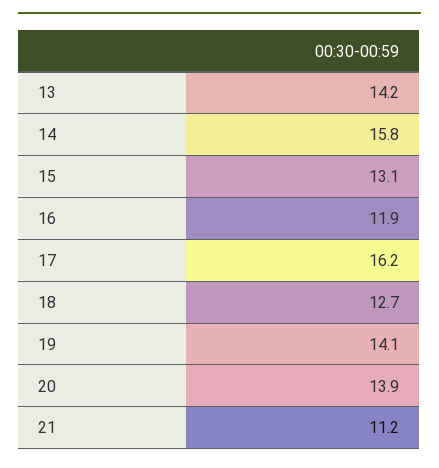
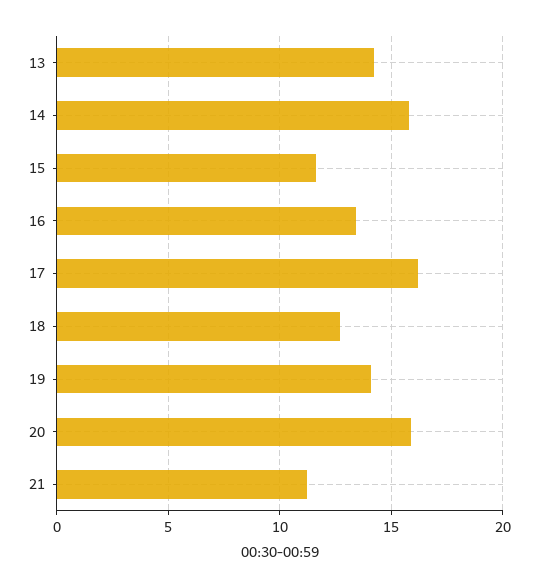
15: 13.1 -> 11.5
16: 11.9 -> 13.5
20: 13.9 -> 16

